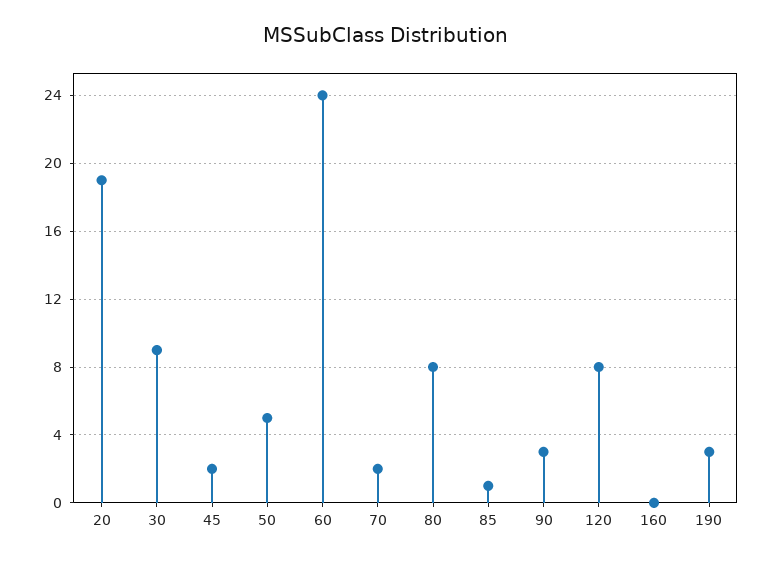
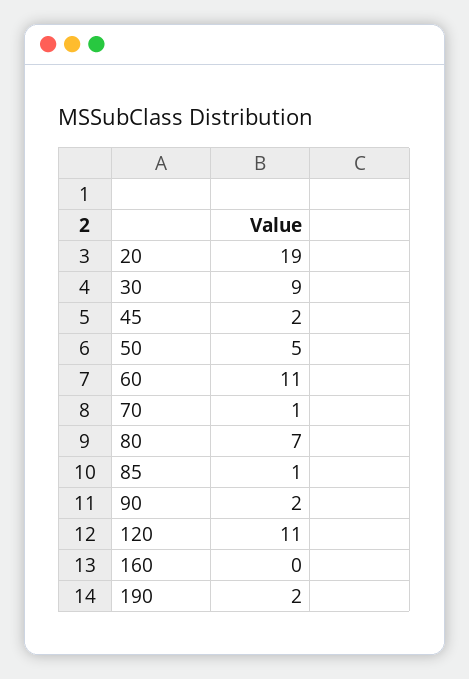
60: 24 -> 11
70: 2 -> 1
80: 8 -> 7
90: 3 -> 2
120: 8 -> 11
190: 3 -> 2

